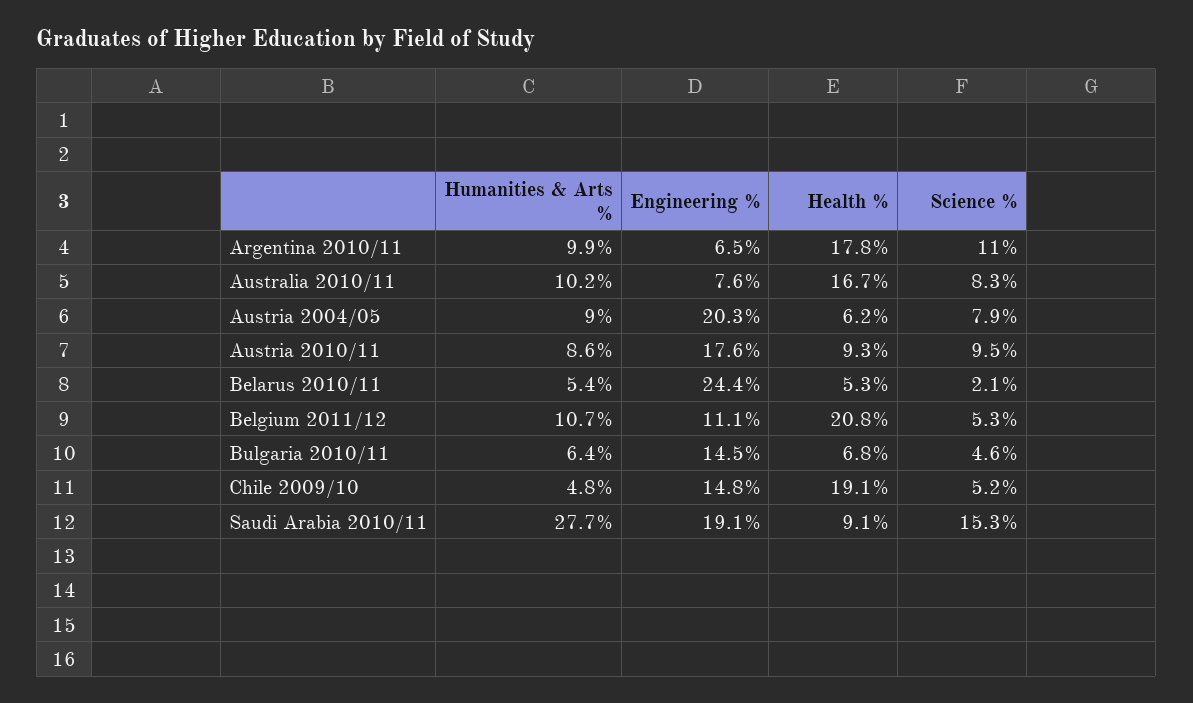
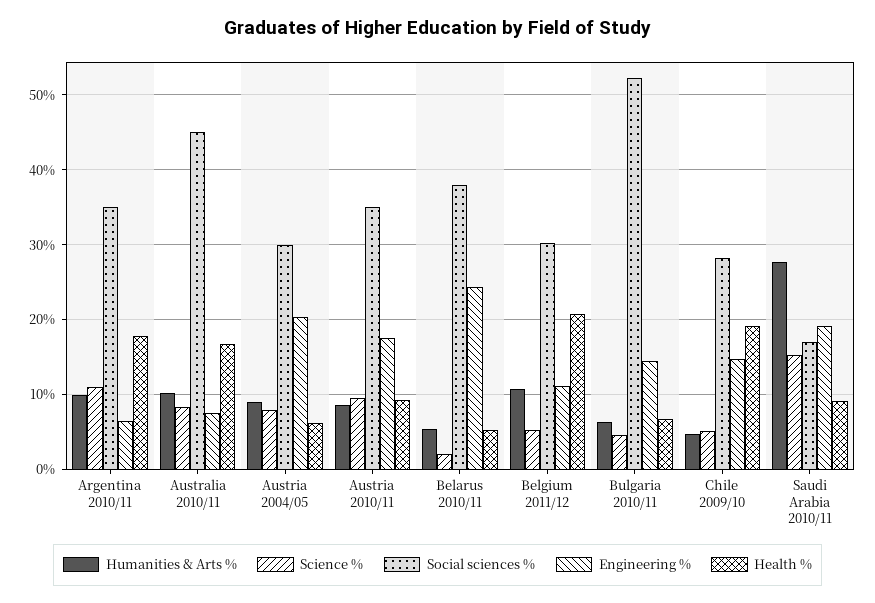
Social sciences %, Argentina 2010/11: none -> 35
Social sciences %, Australia 2010/11: none -> 45
Social sciences %, Austria 2004/05: none -> 30
Social sciences %, Austria 2010/11: none -> 35
Social sciences %, Belarus 2010/11: none -> 38
Social sciences %, Belgium 2011/12: none -> 30
Social sciences %, Bulgaria 2010/11: none -> 52
Social sciences %, Chile 2009/10: none -> 28
Social sciences %, Saudi Arabia 2010/11: none -> 17

